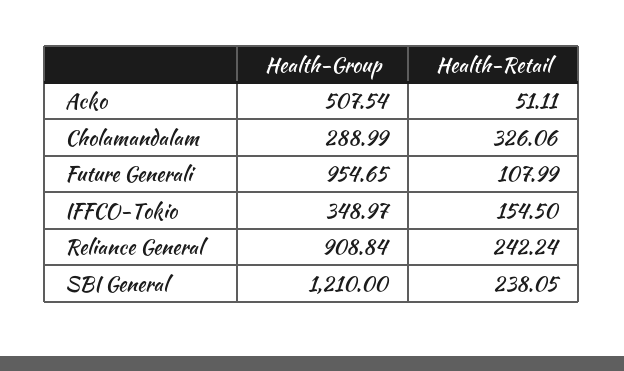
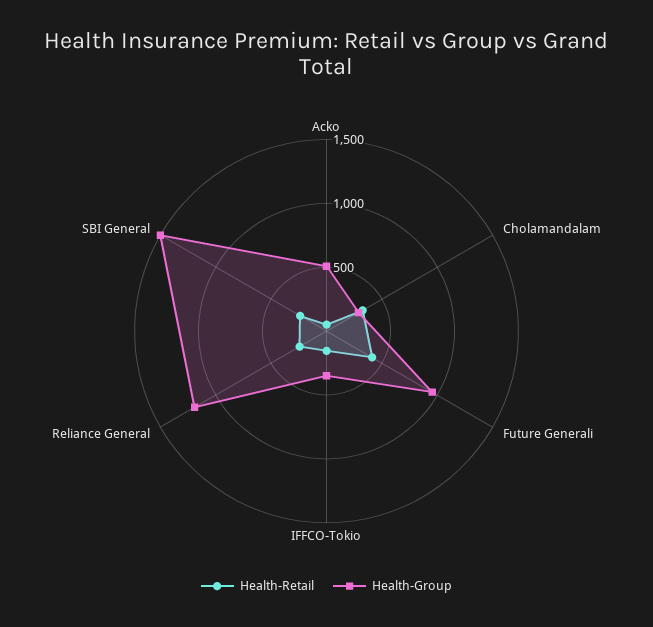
Health-Retail, Future Generali: 107.99 -> 400
Health-Group, Reliance General: 908.84 -> 1200
Health-Group, SBI General: 1210 -> 1500

